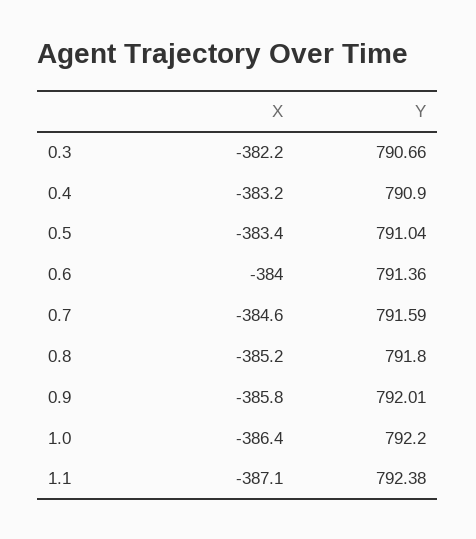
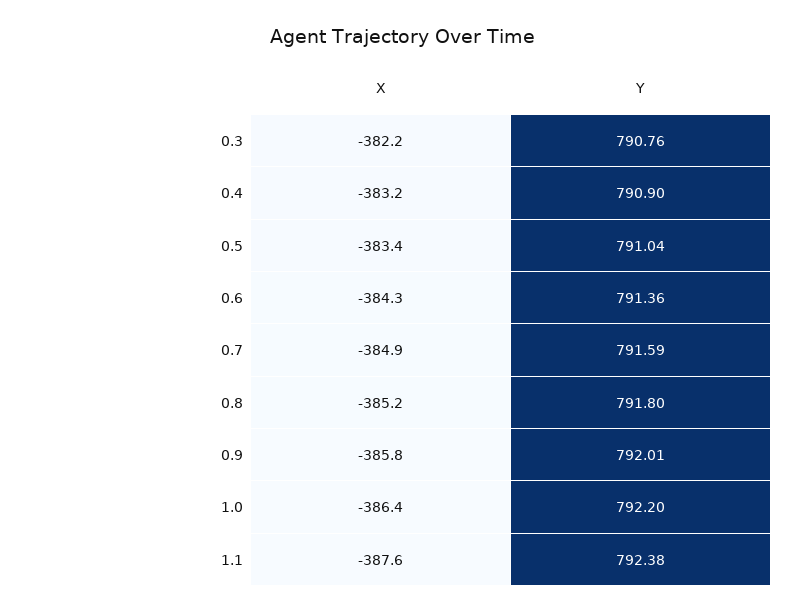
Y, 0.3: 790.66 -> 790.76
X, 0.6: -384 -> -384.3
X, 0.7: -384.6 -> -384.9
X, 1.1: -387.1 -> -387.6

